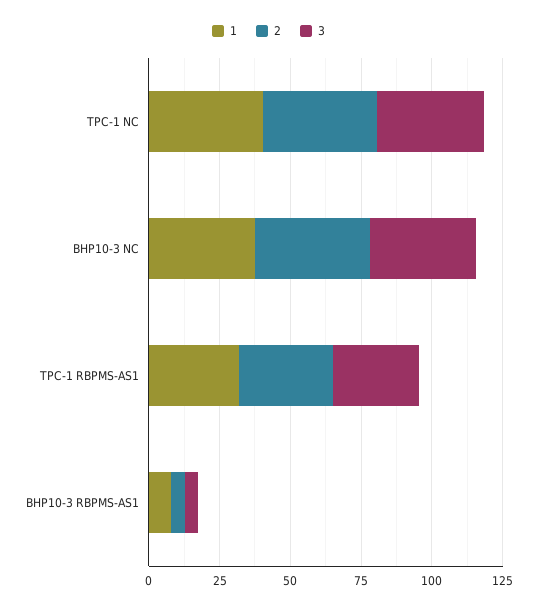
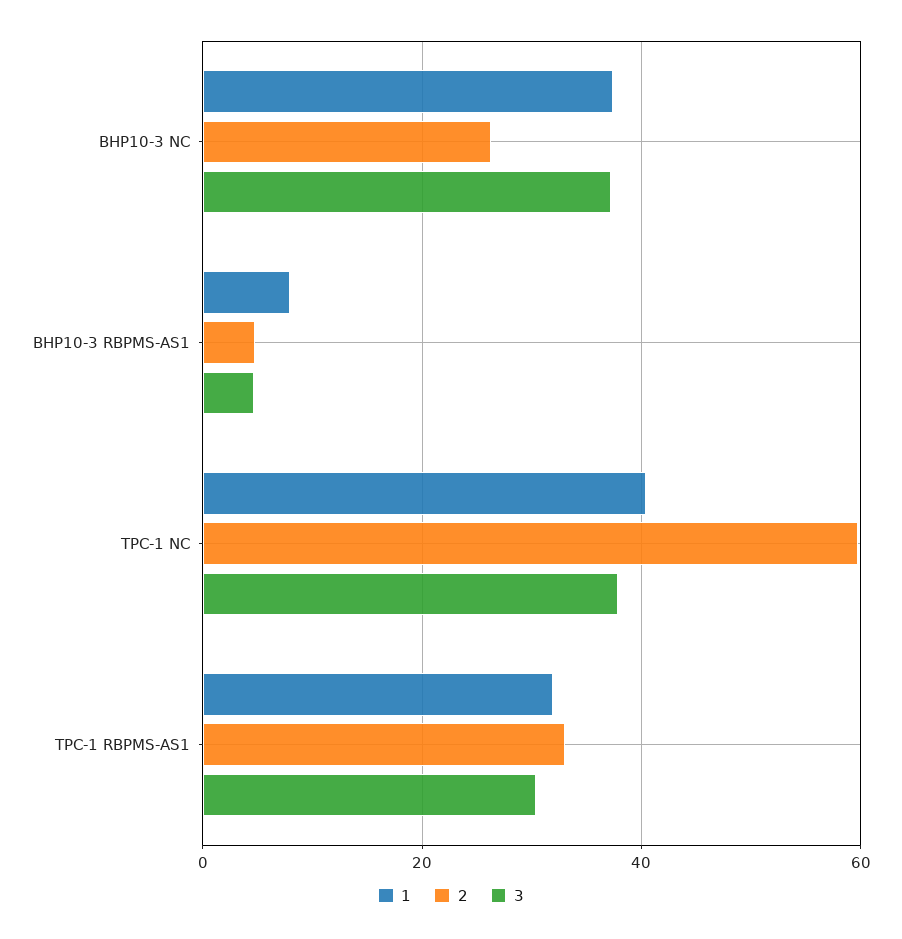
2, TPC-1 NC: 40 -> 60
2, BHP10-3 NC: 40 -> 26

